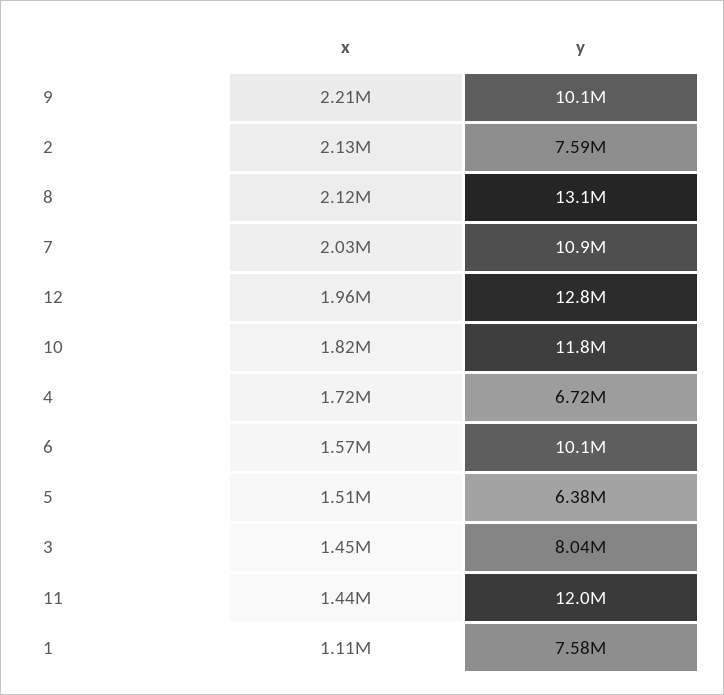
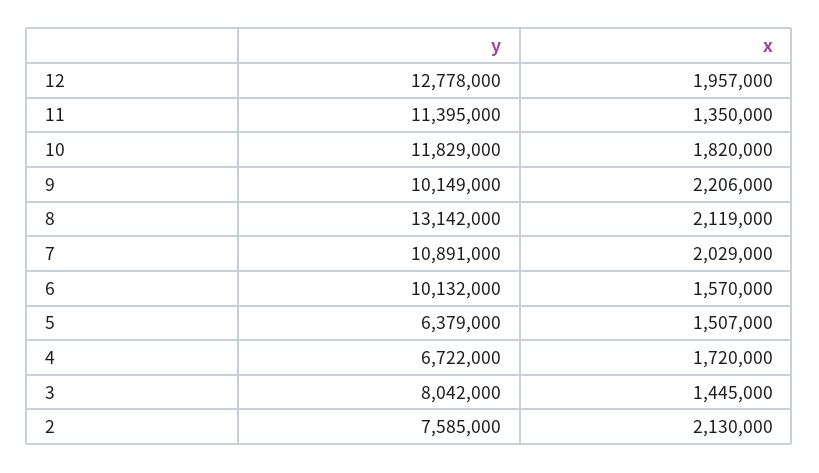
x, 11: 1440000 -> 1350000
y, 11: 12000000 -> 11395000
x, 1: 1110000 -> none
y, 1: 7580000 -> none

